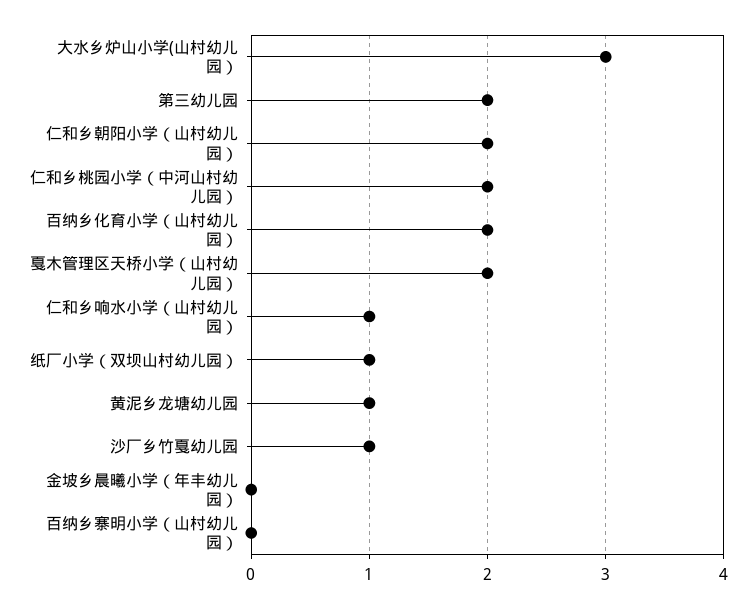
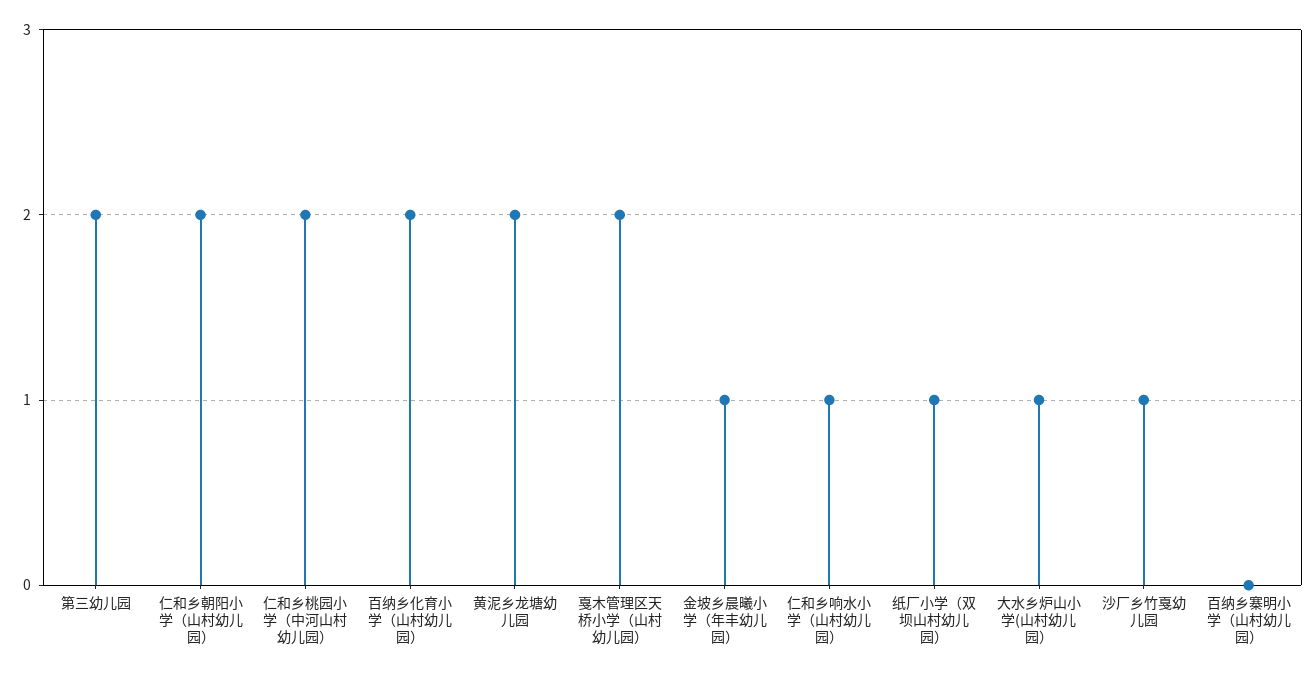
大水乡炉山小学(山村幼儿园）: 3 -> 1
黄泥乡龙塘幼儿园: 1 -> 2
金坡乡晨曦小学（年丰幼儿园）: 0 -> 1

